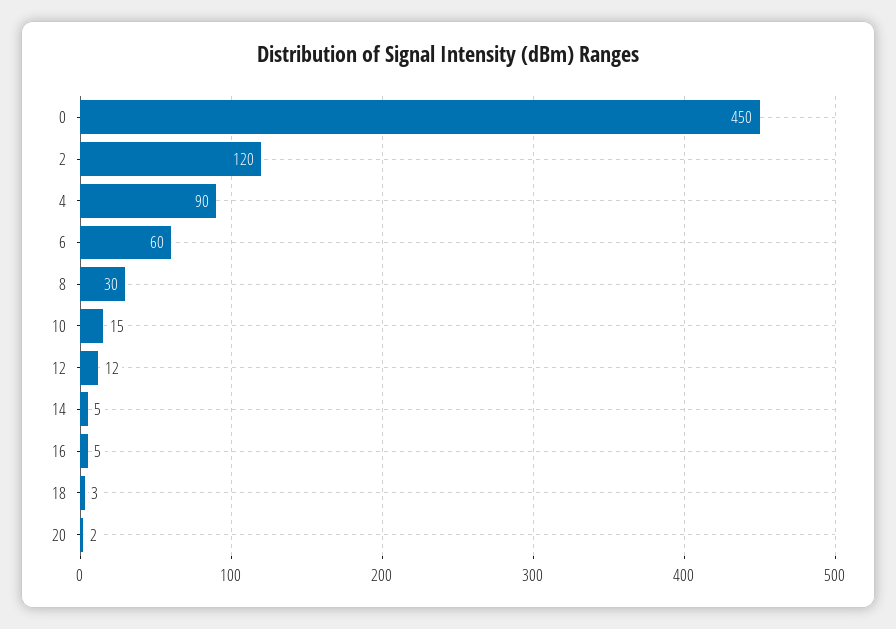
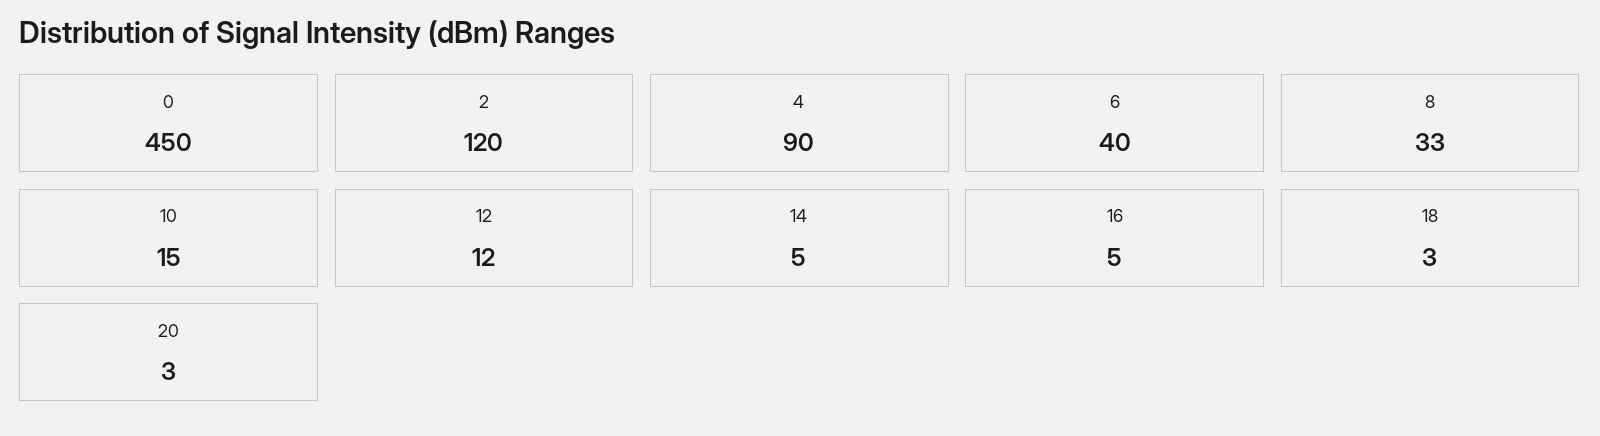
6: 60 -> 40
8: 30 -> 33
20: 2 -> 3

